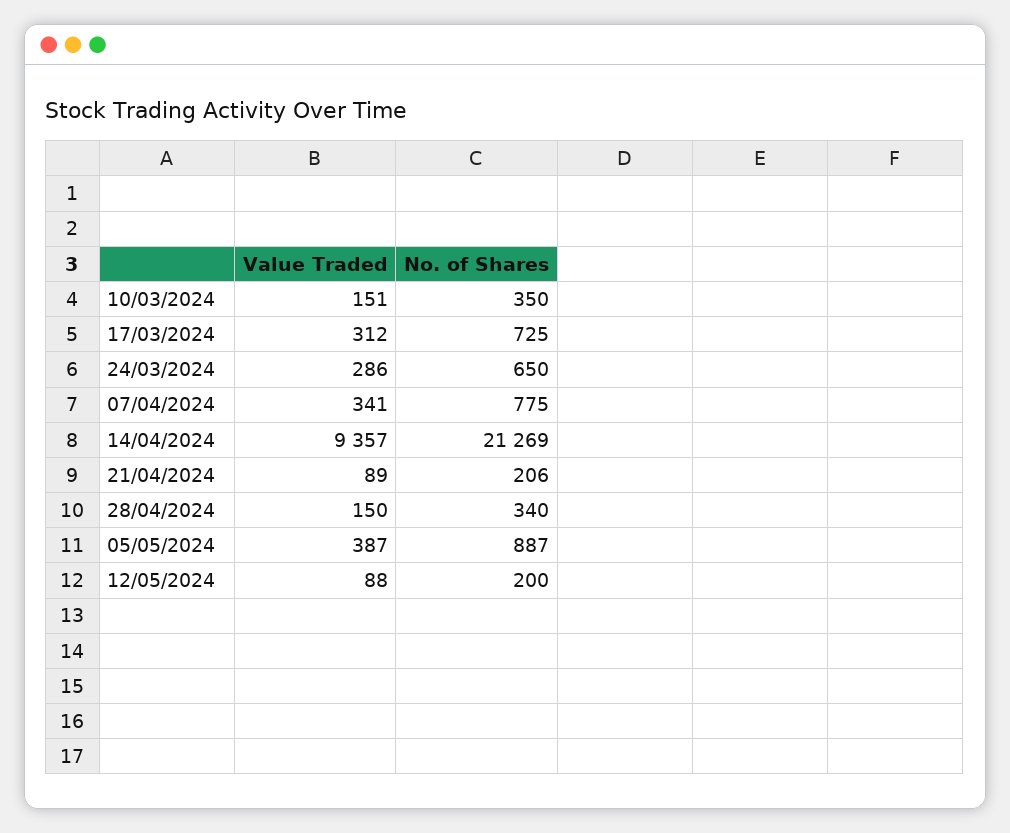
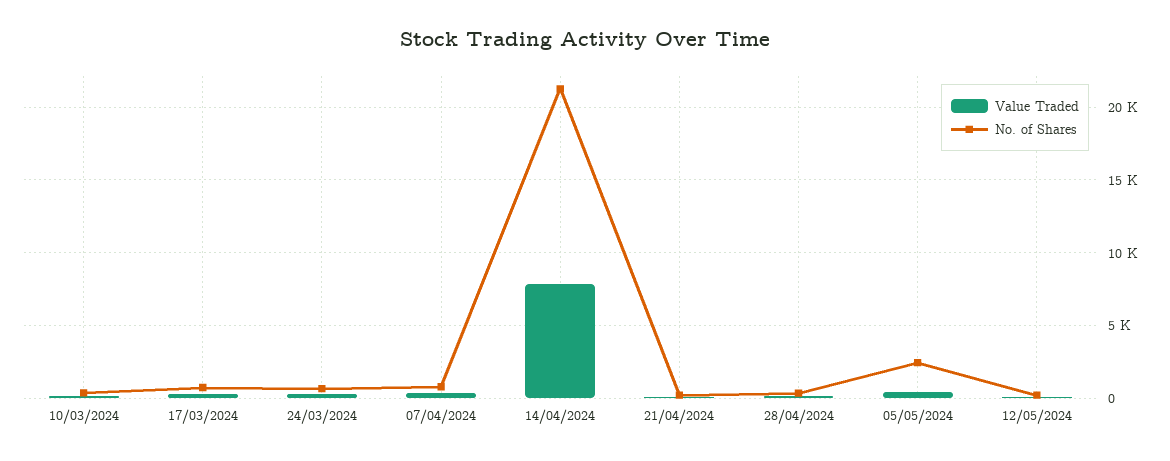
Value Traded, 14/04/2024: 9357 -> 8000
No. of Shares, 05/05/2024: 887 -> 2500

